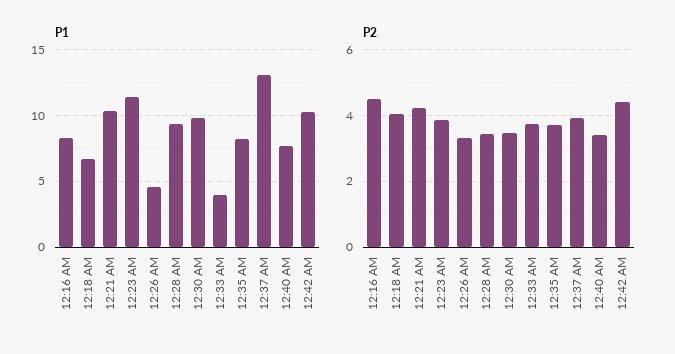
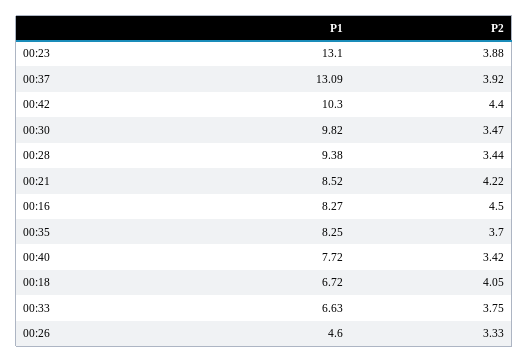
P1, 12:21 AM: 10.5 -> 8.52
P1, 12:23 AM: 11.5 -> 13.1
P1, 12:33 AM: 4 -> 6.63

